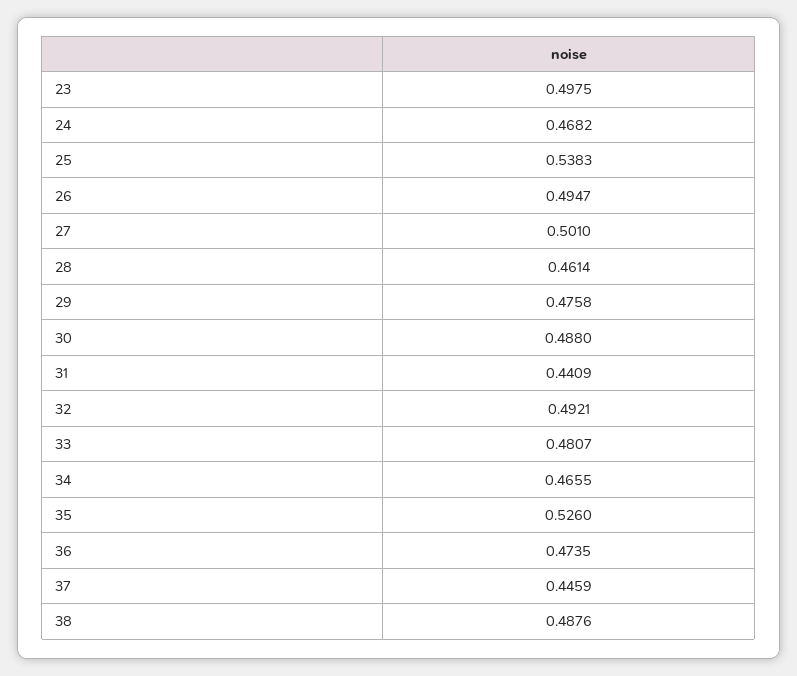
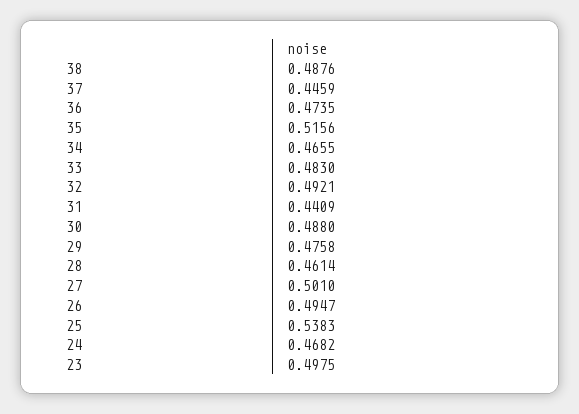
33: 0.4807 -> 0.483
35: 0.526 -> 0.5156

